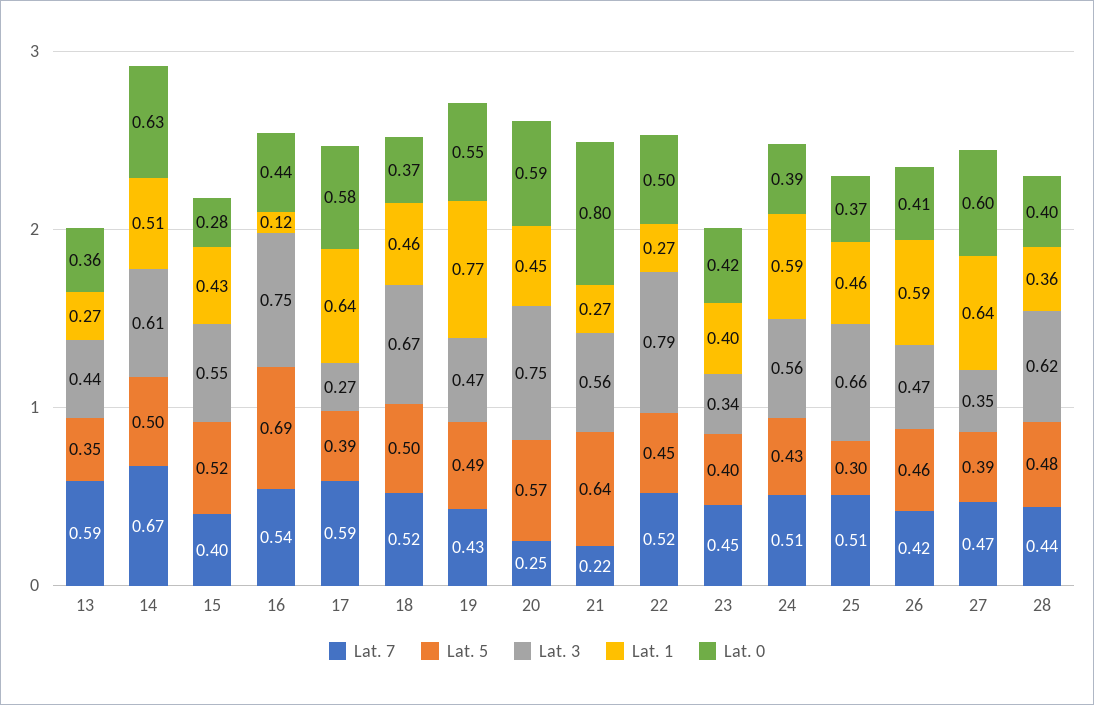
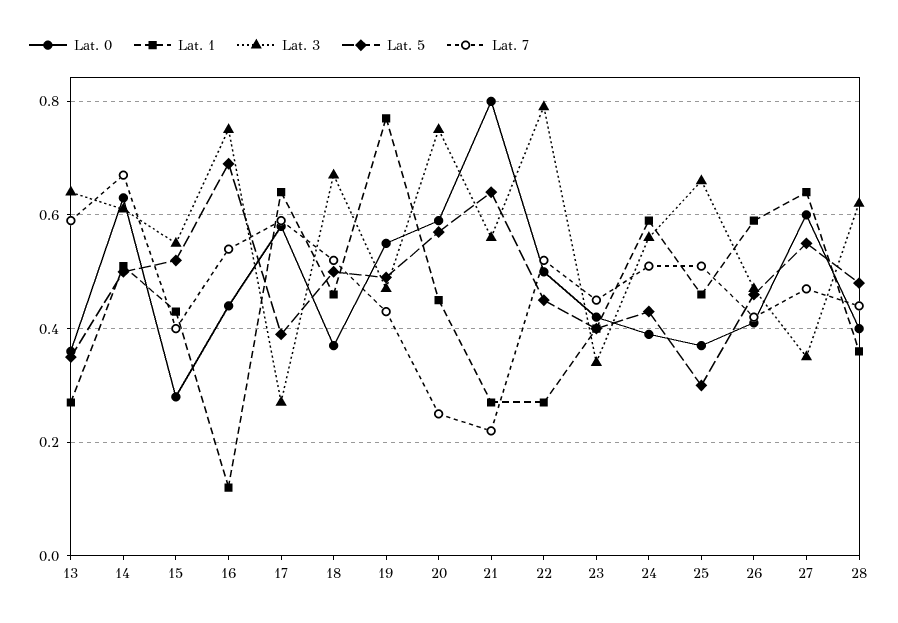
Lat. 3, 13: 0.44 -> 0.65
Lat. 5, 27: 0.39 -> 0.55

